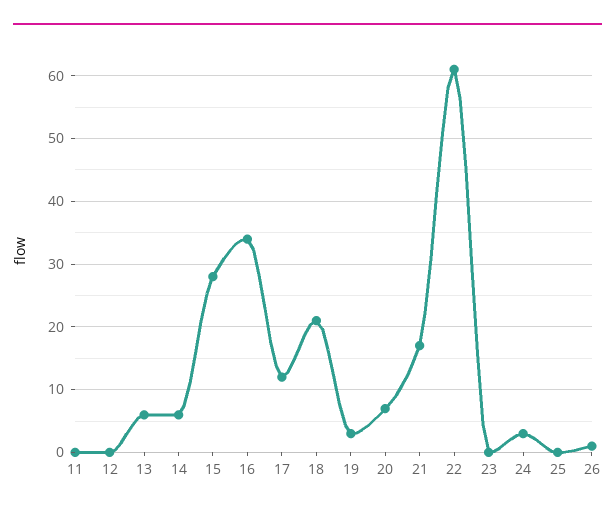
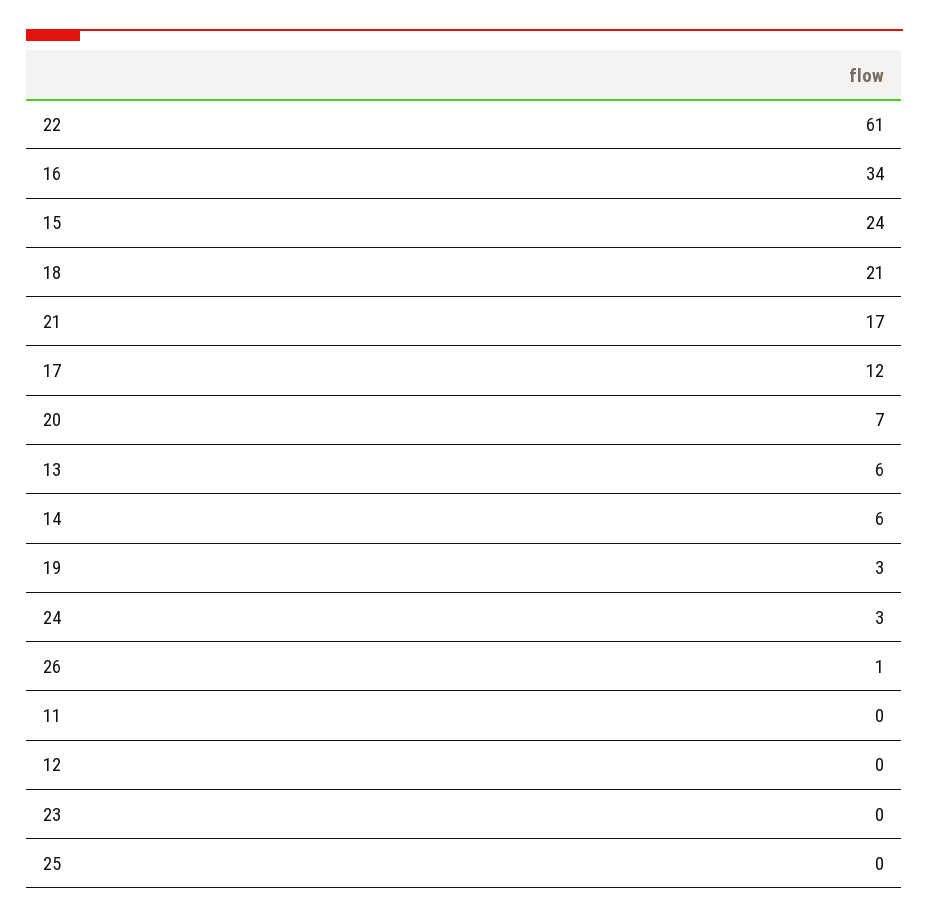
15: 28 -> 24

